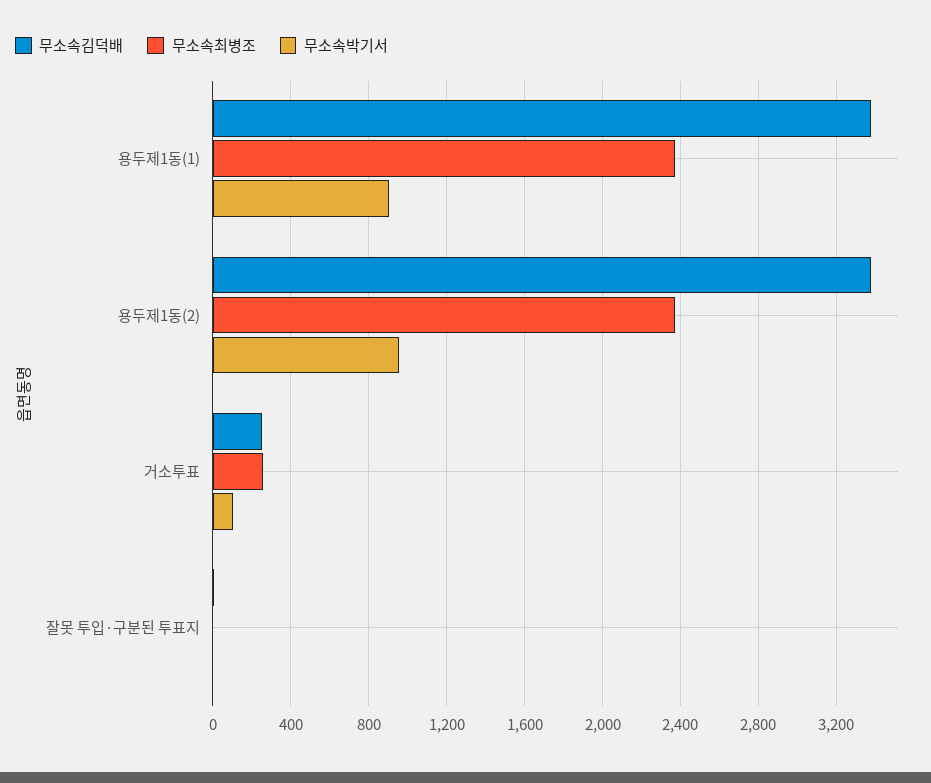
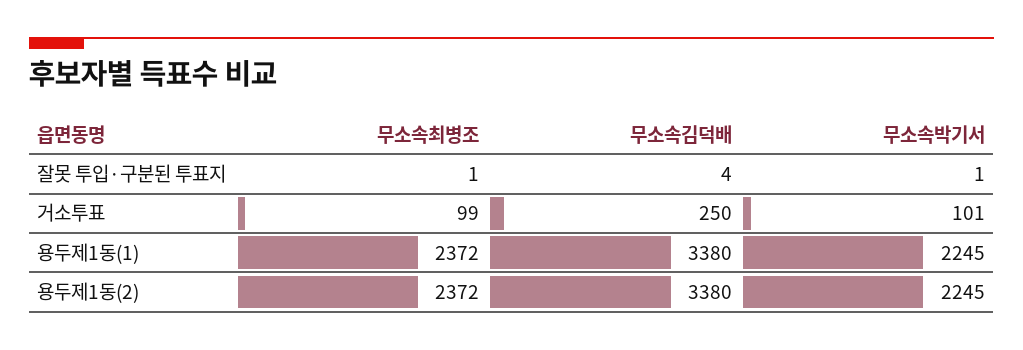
무소속박기서, 용두제1동(1): 900 -> 2245
무소속박기서, 용두제1동(2): 950 -> 2245
무소속최병조, 거소투표: 250 -> 99

